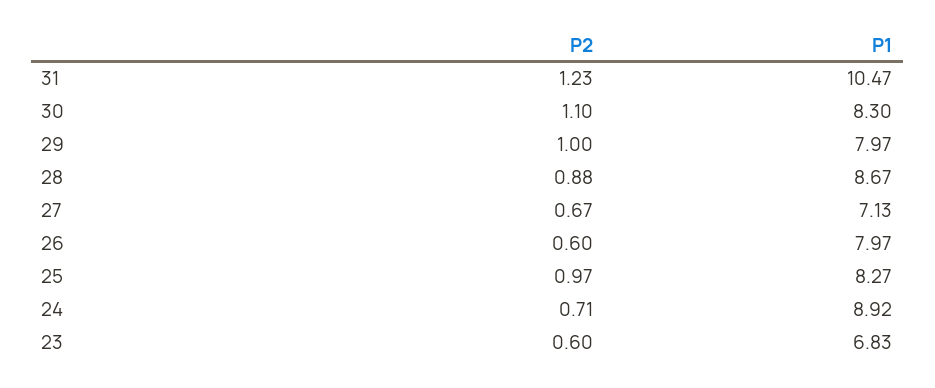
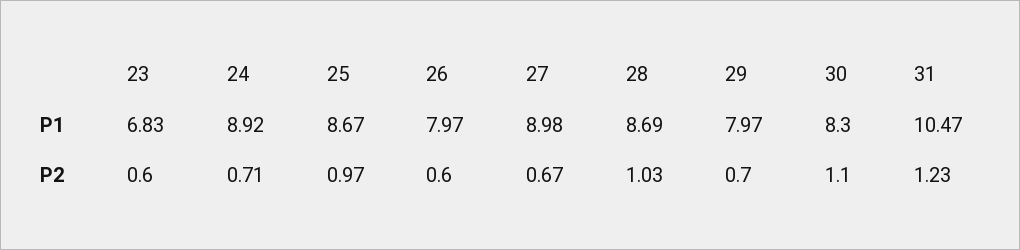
P2, 29: 1 -> 0.7
P2, 28: 0.88 -> 1.03
P1, 28: 8.67 -> 8.69
P1, 27: 7.13 -> 8.98
P1, 25: 8.27 -> 8.67

